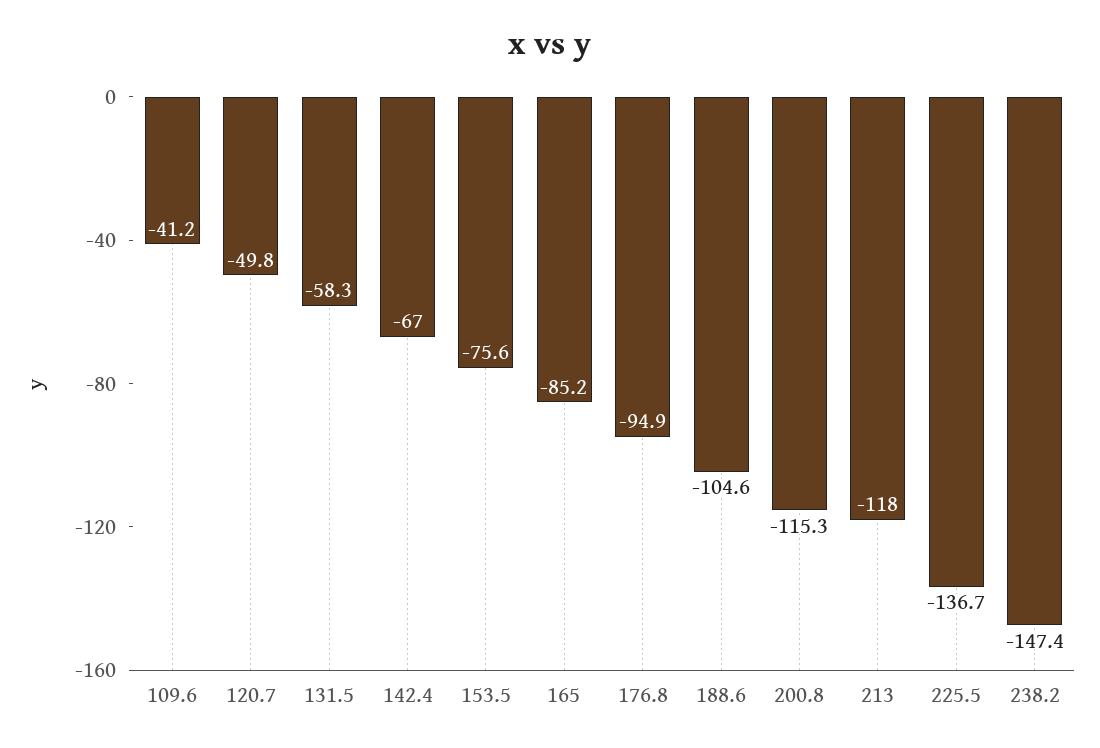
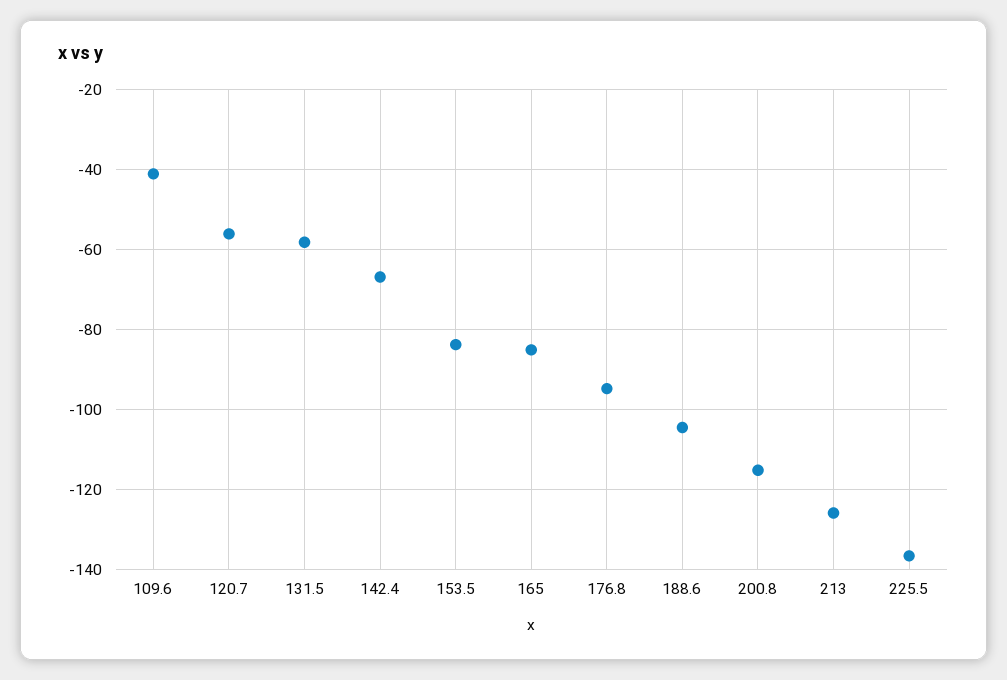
120.7: -49.8 -> -56
153.5: -75.6 -> -84
213: -118 -> -126
238.2: -147.4 -> none

